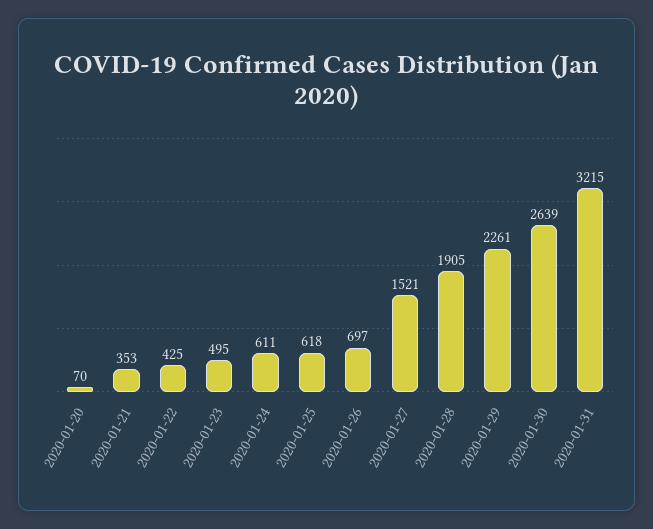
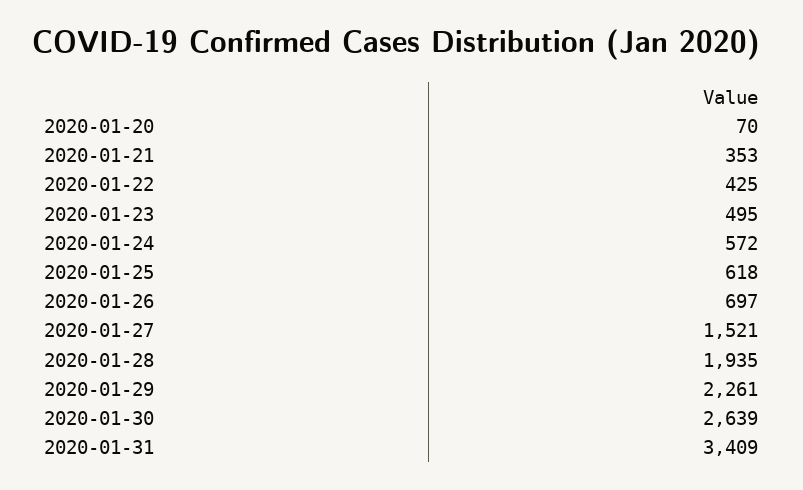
2020-01-24: 611 -> 572
2020-01-28: 1905 -> 1935
2020-01-31: 3215 -> 3409

